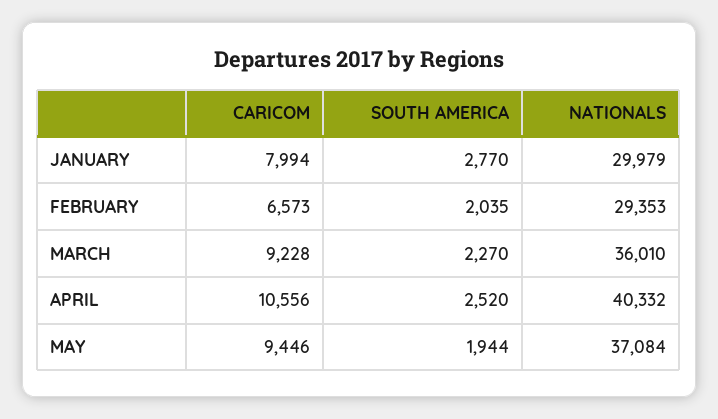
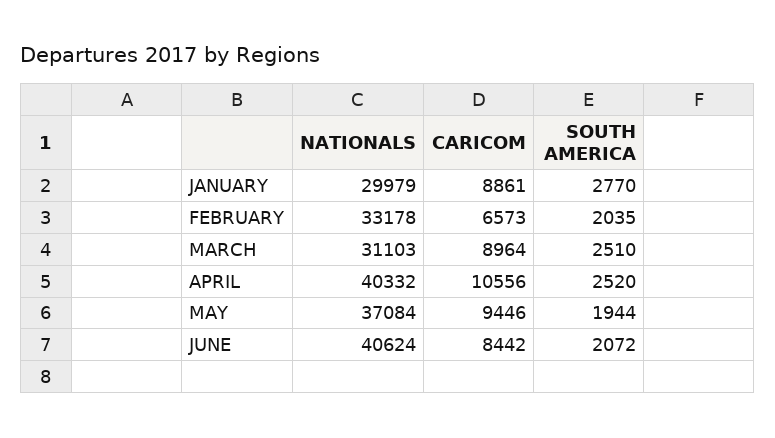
CARICOM, JANUARY: 7994 -> 8861
NATIONALS, FEBRUARY: 29353 -> 33178
CARICOM, MARCH: 9228 -> 8964
SOUTH AMERICA, MARCH: 2270 -> 2510
NATIONALS, MARCH: 36010 -> 31103
NATIONALS, JUNE: none -> 40624
CARICOM, JUNE: none -> 8442
SOUTH AMERICA, JUNE: none -> 2072

